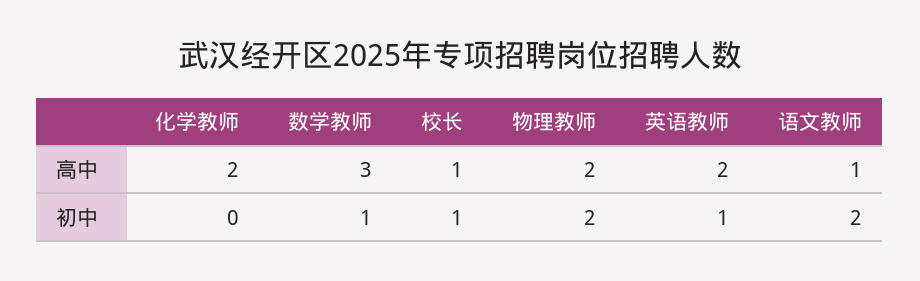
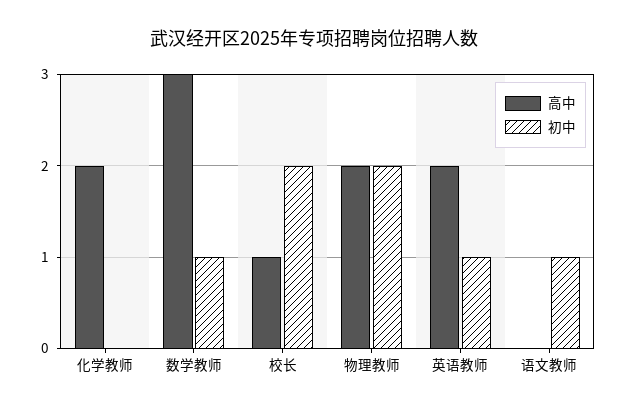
高中, 语文教师: 1 -> 0
初中, 校长: 1 -> 2
初中, 语文教师: 2 -> 1

